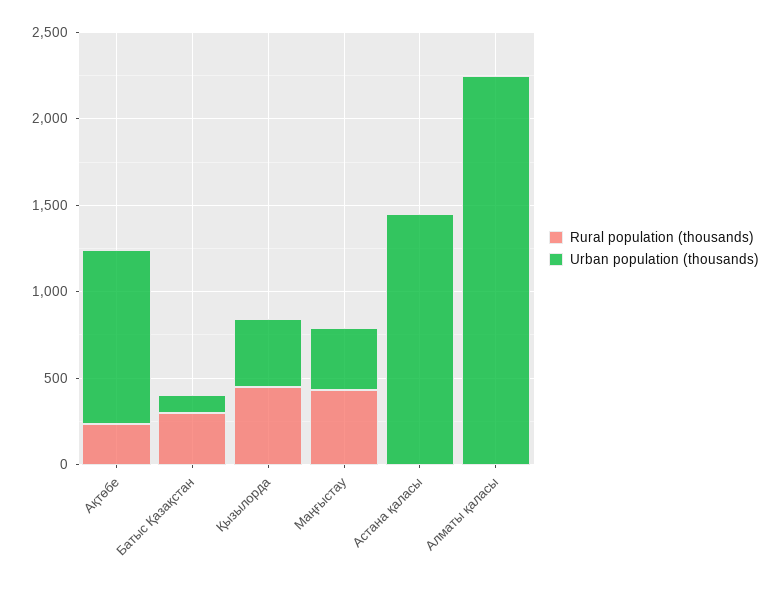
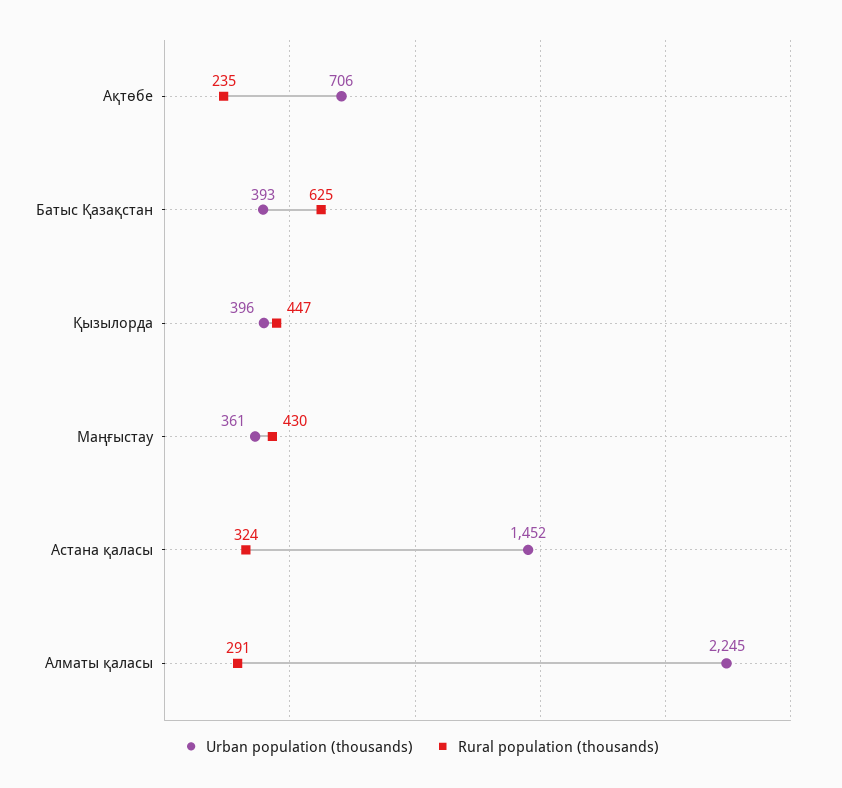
Urban population (thousands), Ақтөбе: 1000 -> 706
Rural population (thousands), Батыс Қазақстан: 300 -> 625
Urban population (thousands), Батыс Қазақстан: 100 -> 393
Rural population (thousands), Астана қаласы: 0 -> 324
Rural population (thousands), Алматы қаласы: 0 -> 291

